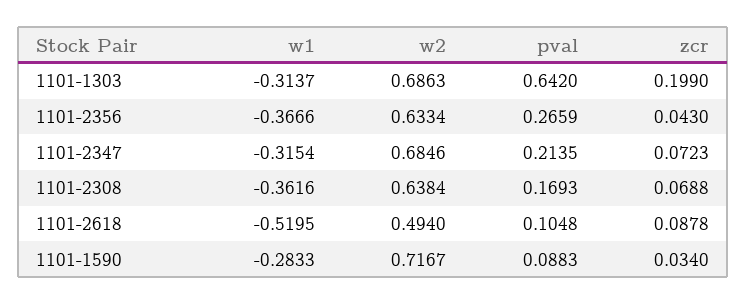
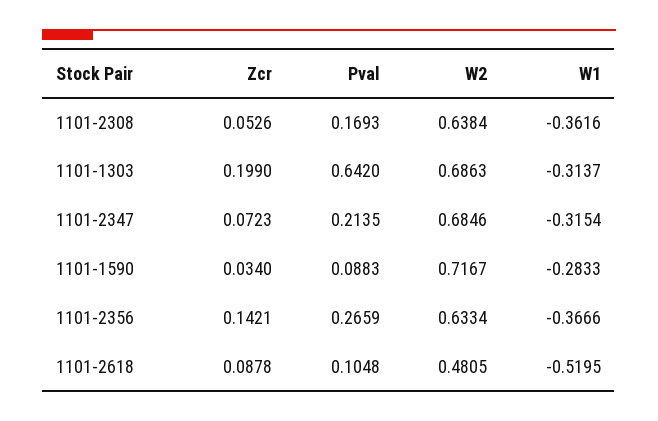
zcr, 1101-2356: 0.043 -> 0.1421
zcr, 1101-2308: 0.0688 -> 0.0526
w2, 1101-2618: 0.494 -> 0.4805

